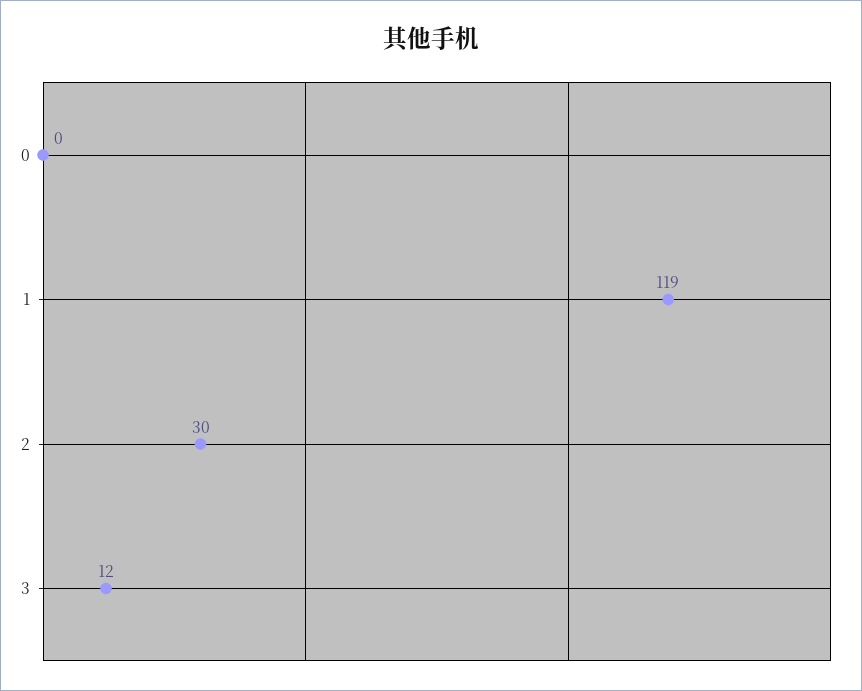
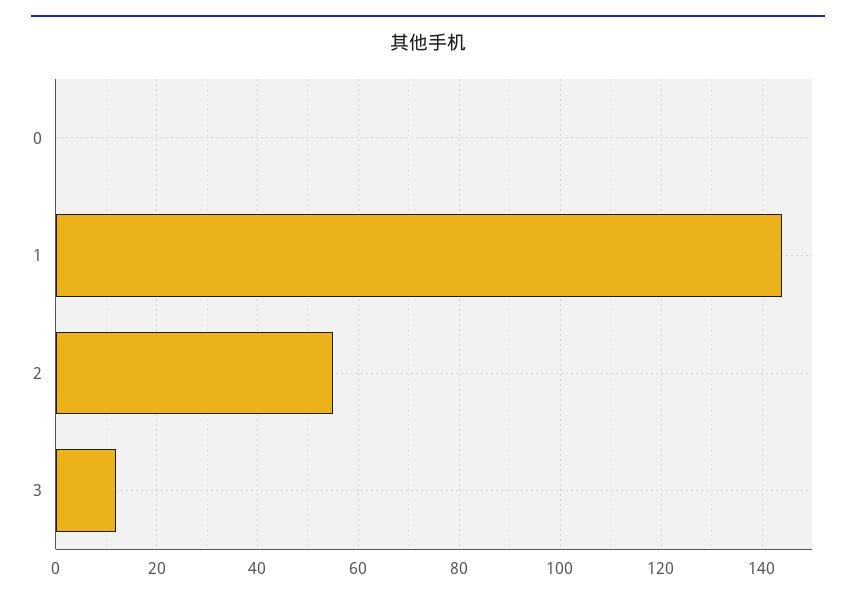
1: 119 -> 145
2: 30 -> 55

